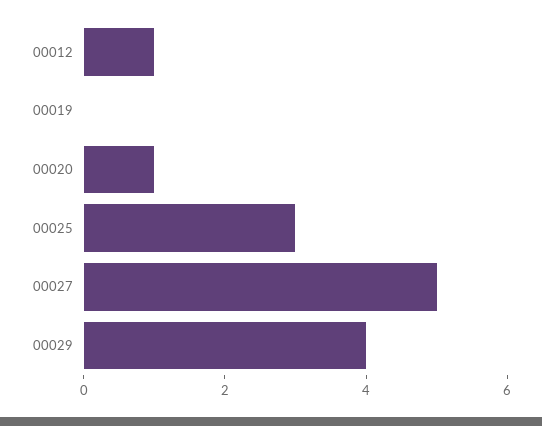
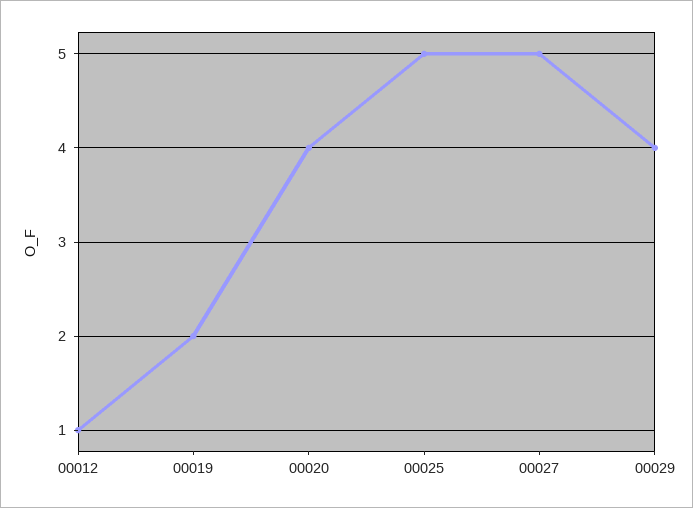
00019: 0 -> 2
00020: 1 -> 4
00025: 3 -> 5

